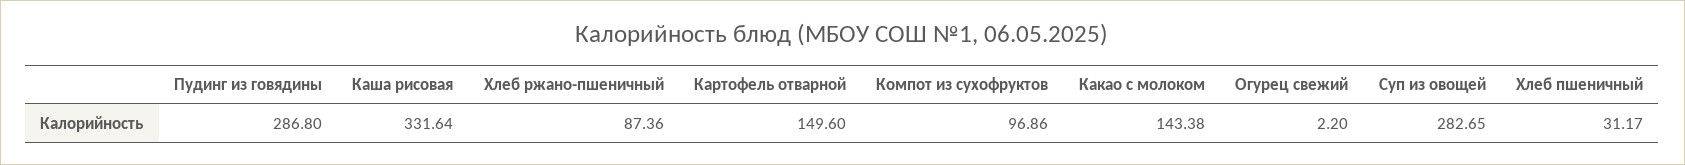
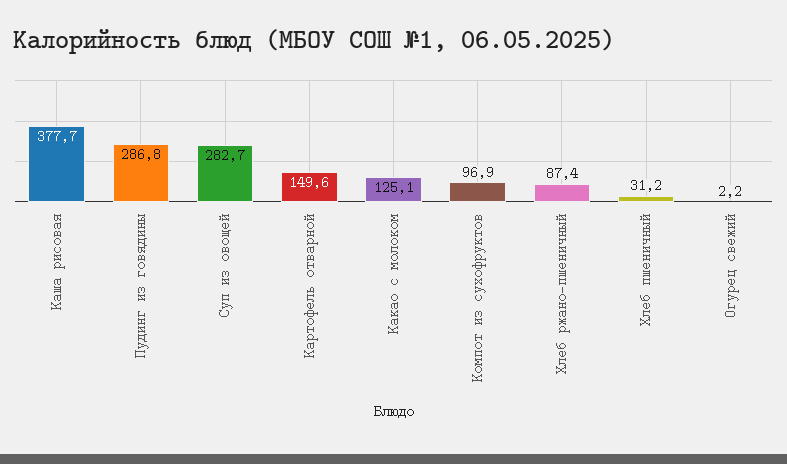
Каша рисовая: 331.64 -> 377.7
Какао с молоком: 143.38 -> 125.1

